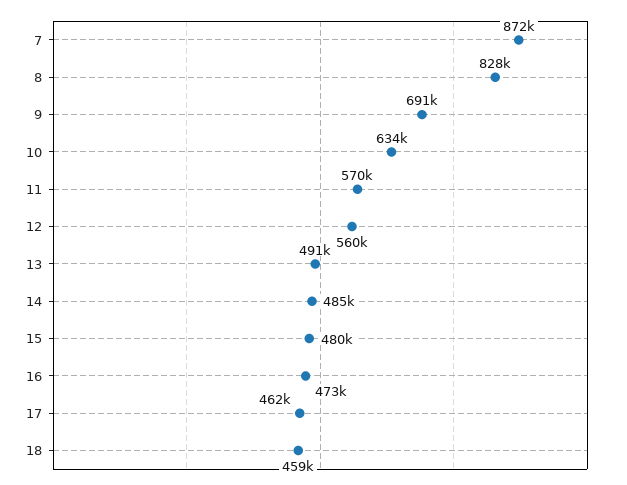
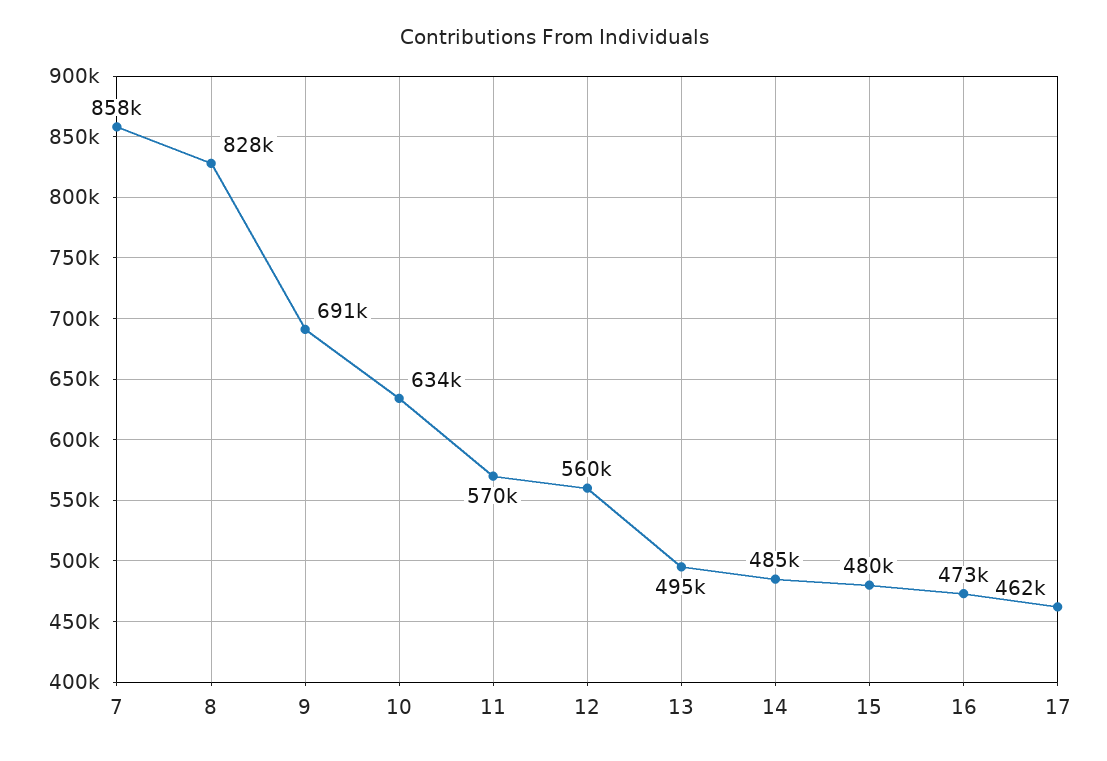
7: 872000 -> 858000
13: 491000 -> 495000
18: 459000 -> none

